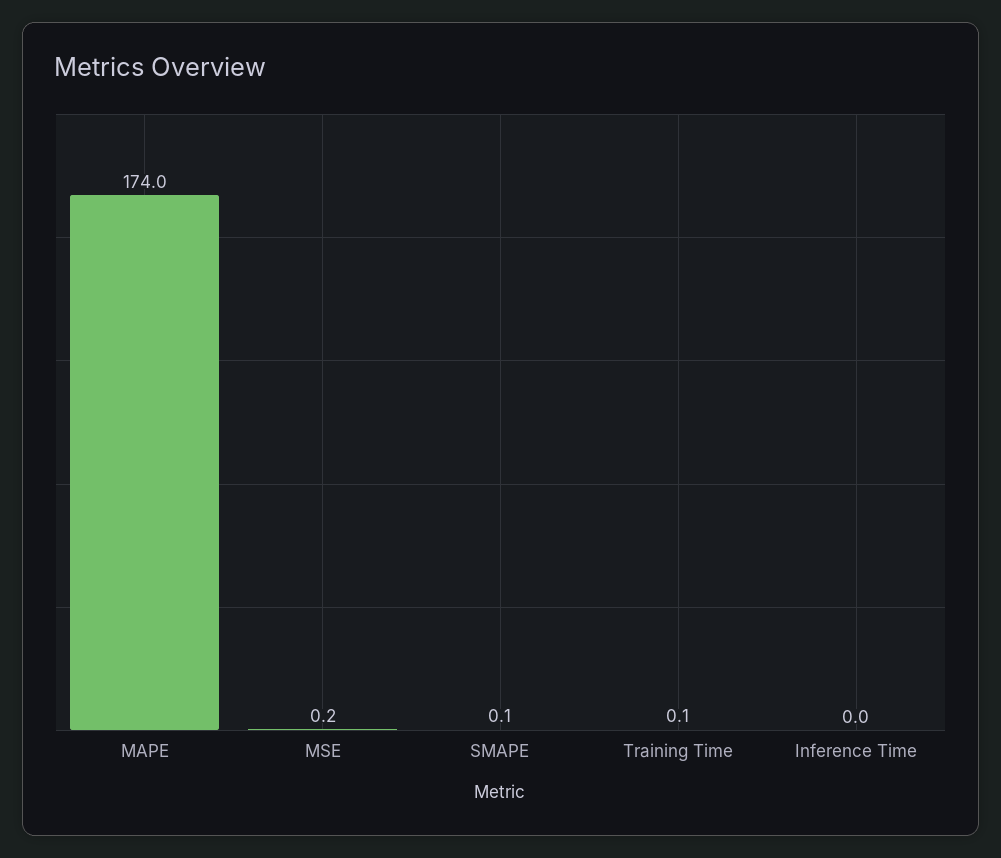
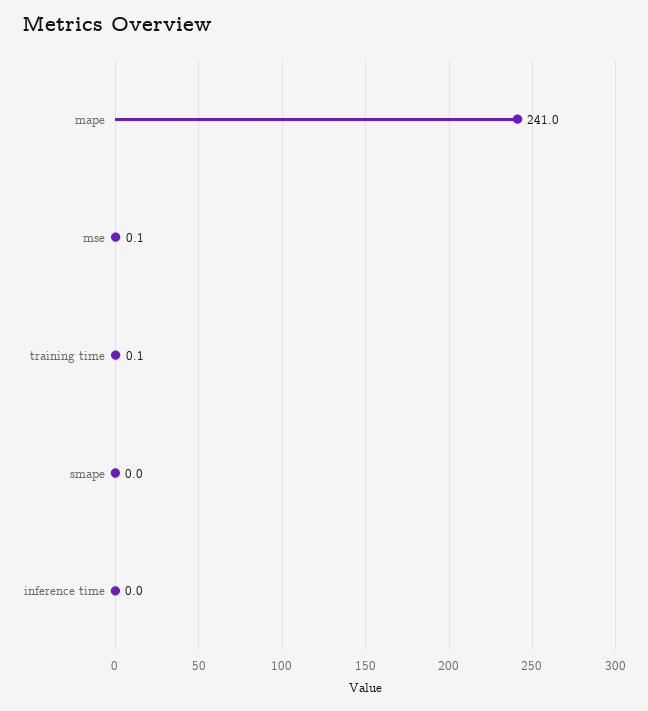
MAPE: 174 -> 241
MSE: 0.2 -> 0.1
SMAPE: 0.1 -> 0

